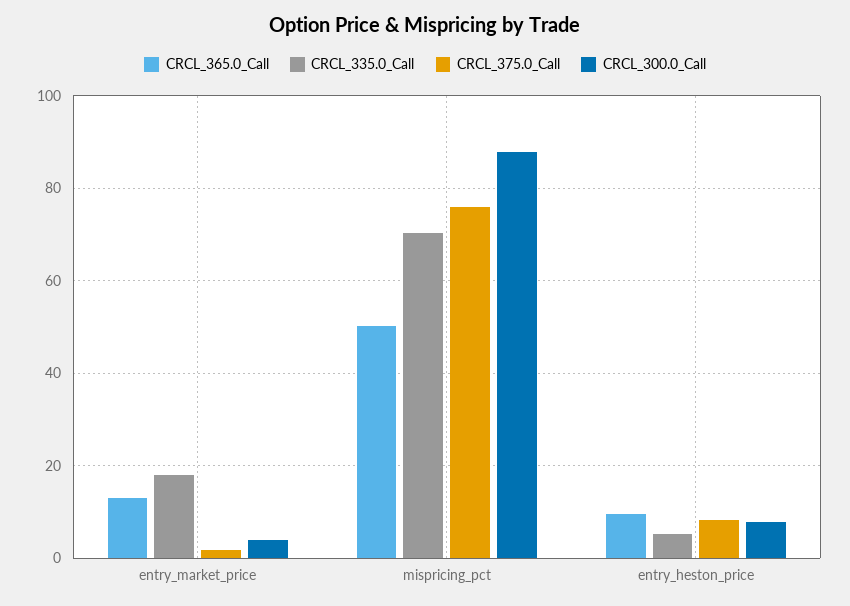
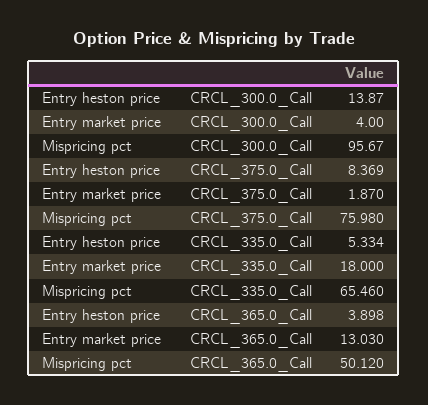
CRCL_335.0_Call, mispricing_pct: 70 -> 65.46
CRCL_300.0_Call, mispricing_pct: 88 -> 95.67
CRCL_365.0_Call, entry_heston_price: 10 -> 3.898
CRCL_300.0_Call, entry_heston_price: 8 -> 13.87

